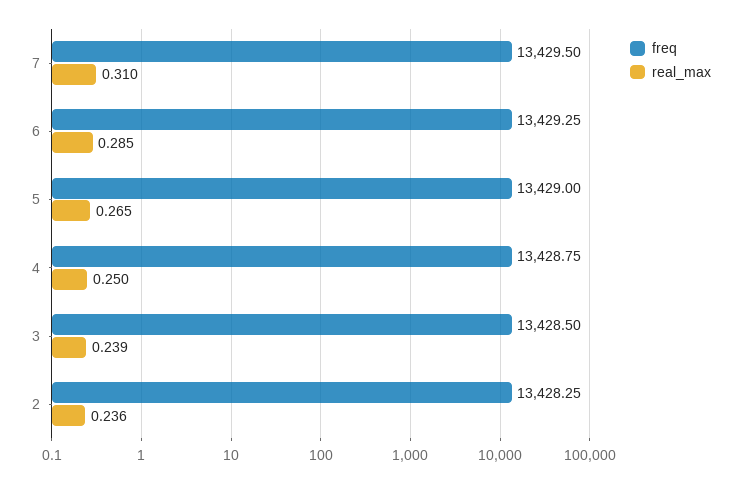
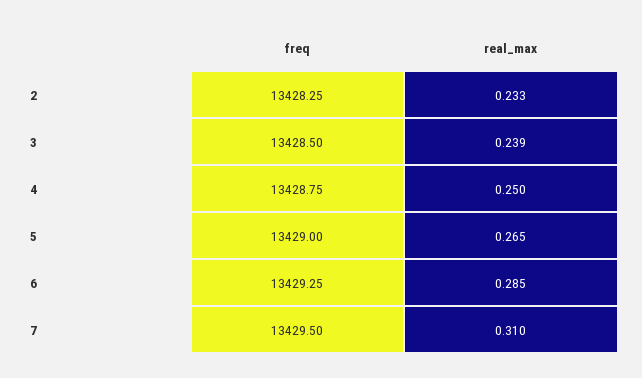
real_max, 2: 0.236 -> 0.233

